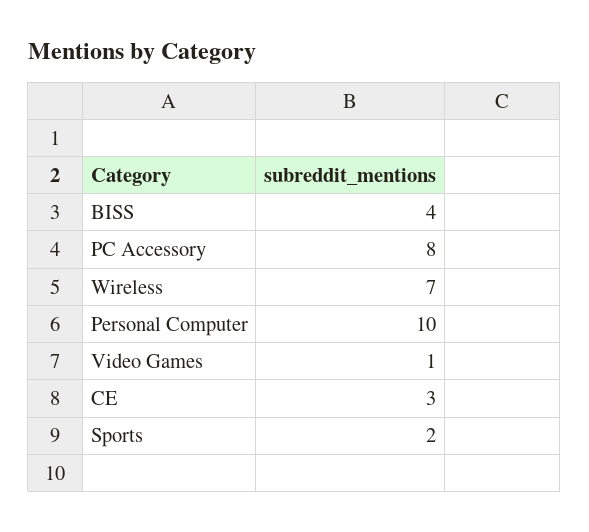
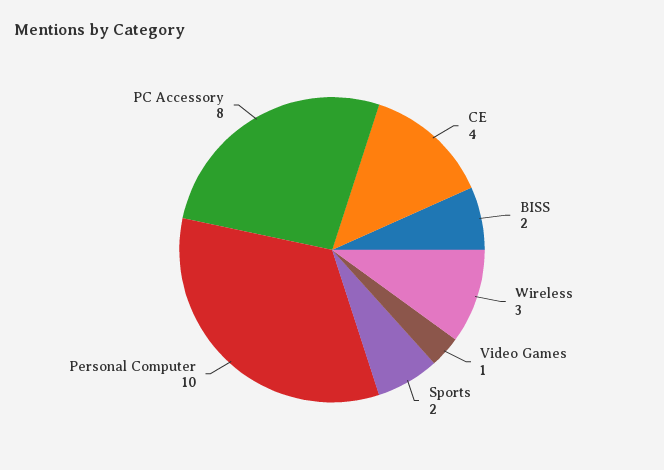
BISS: 4 -> 2
Wireless: 7 -> 3
CE: 3 -> 4

